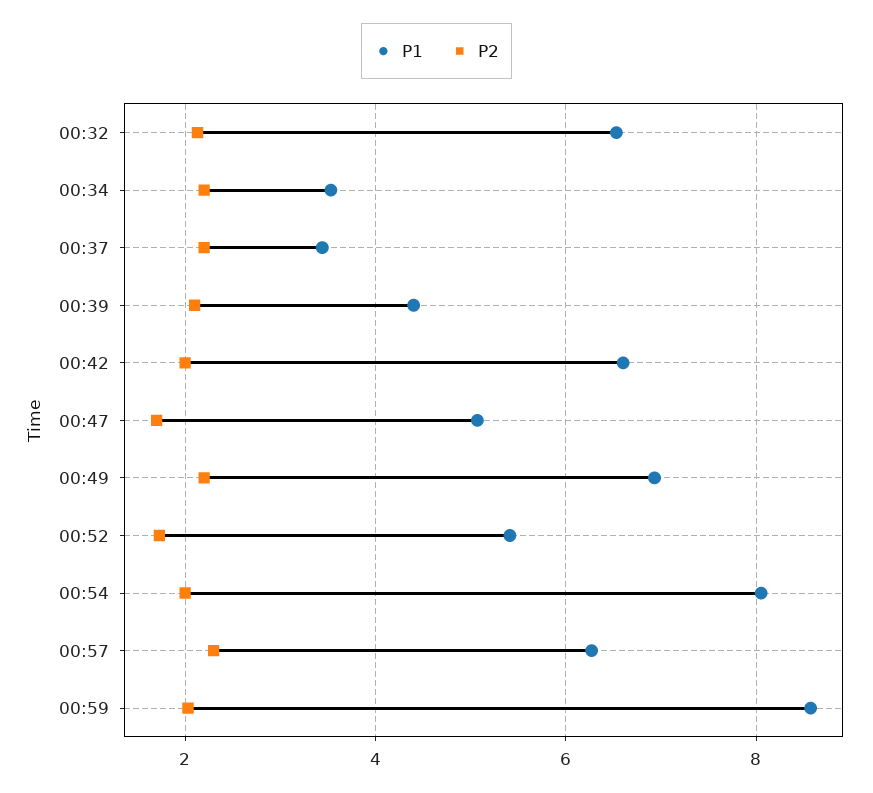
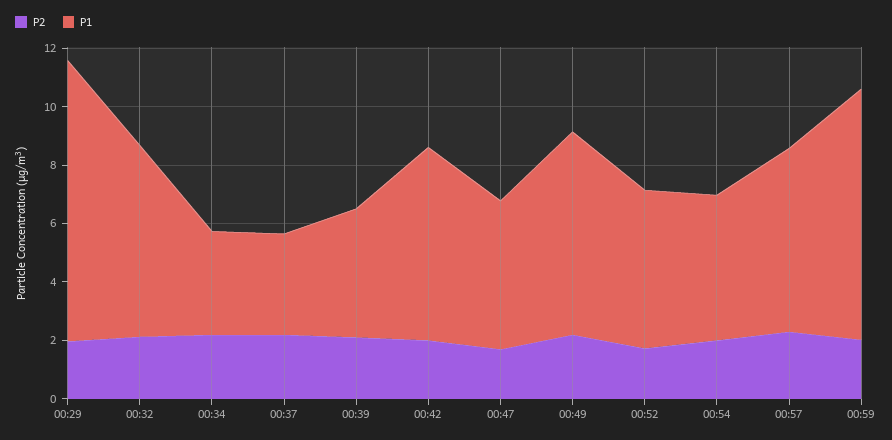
P1, 00:54: 8 -> 5
P2, 00:29: none -> 2
P1, 00:29: none -> 9.5

